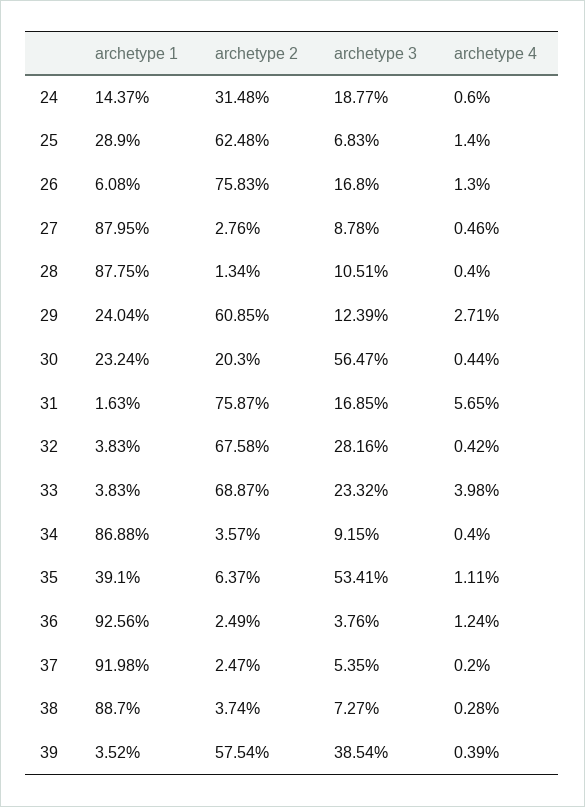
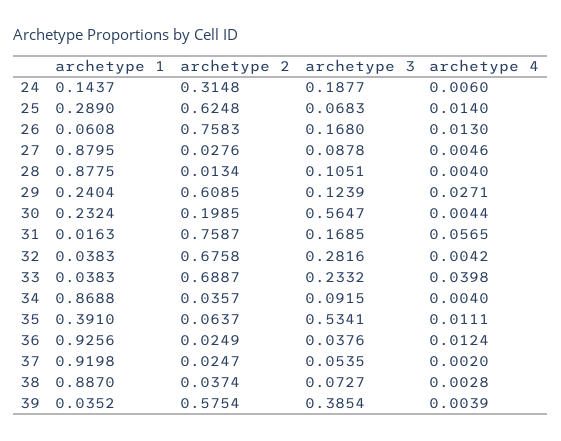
archetype 2, 30: 0.203 -> 0.1985

